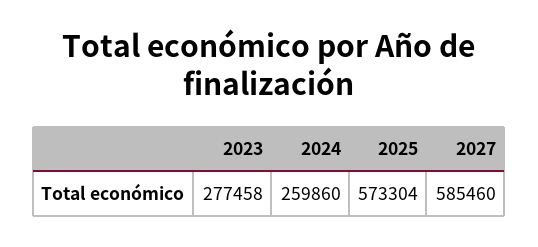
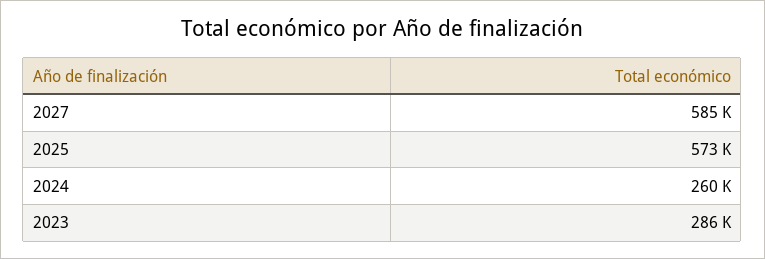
2023: 277458 -> 286000

